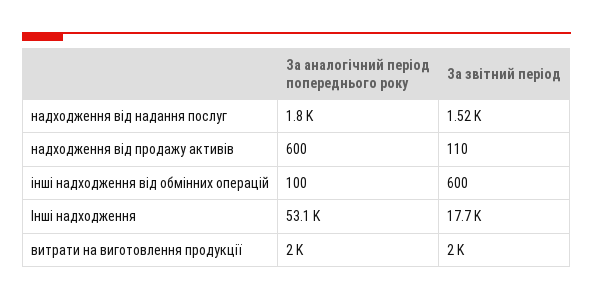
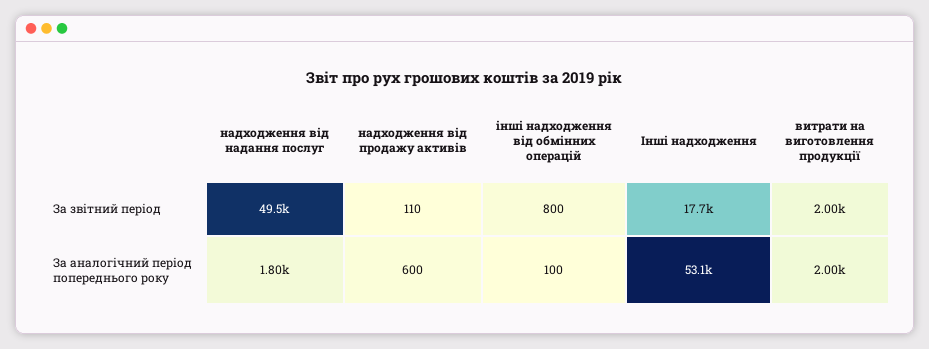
За звітний період, надходження від надання послуг: 1520 -> 49500
За звітний період, інші надходження від обмінних операцій: 600 -> 800

